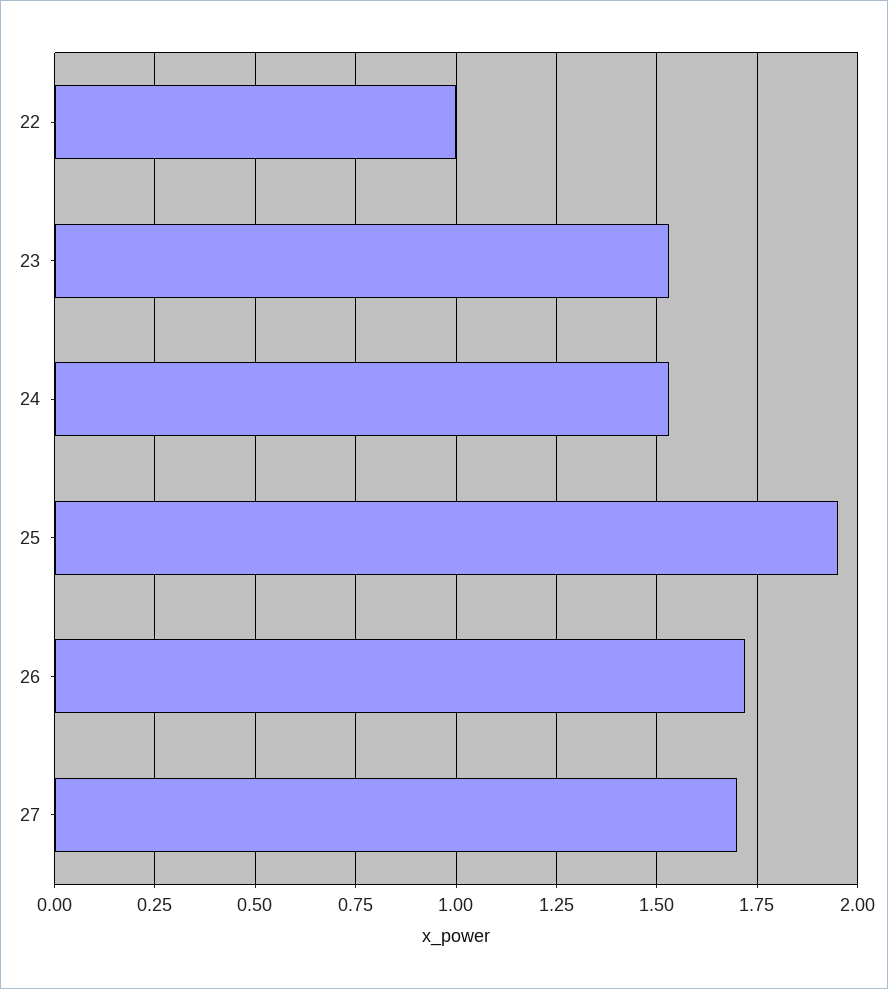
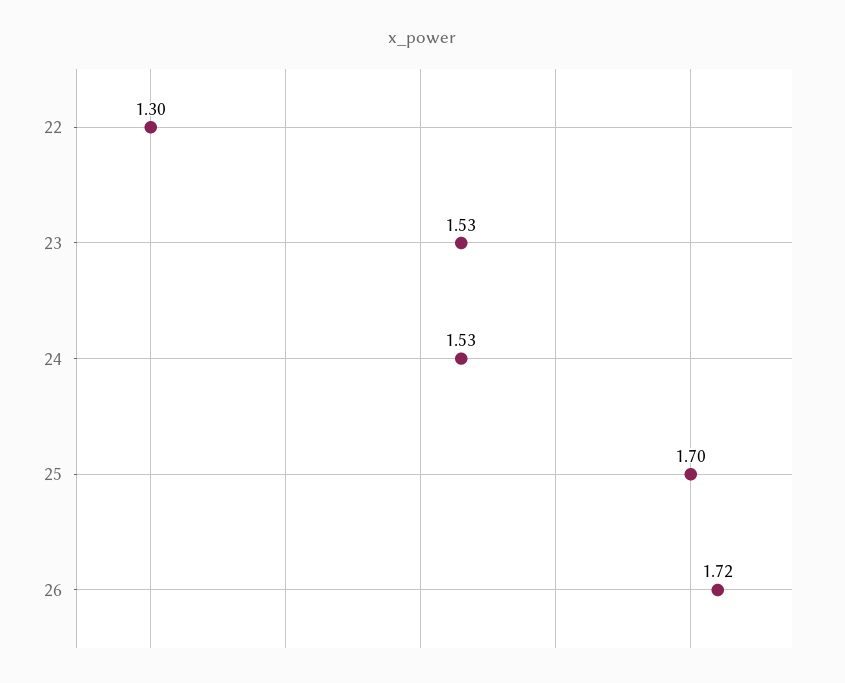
22: 1 -> 1.3
25: 1.95 -> 1.7
27: 1.7 -> none

